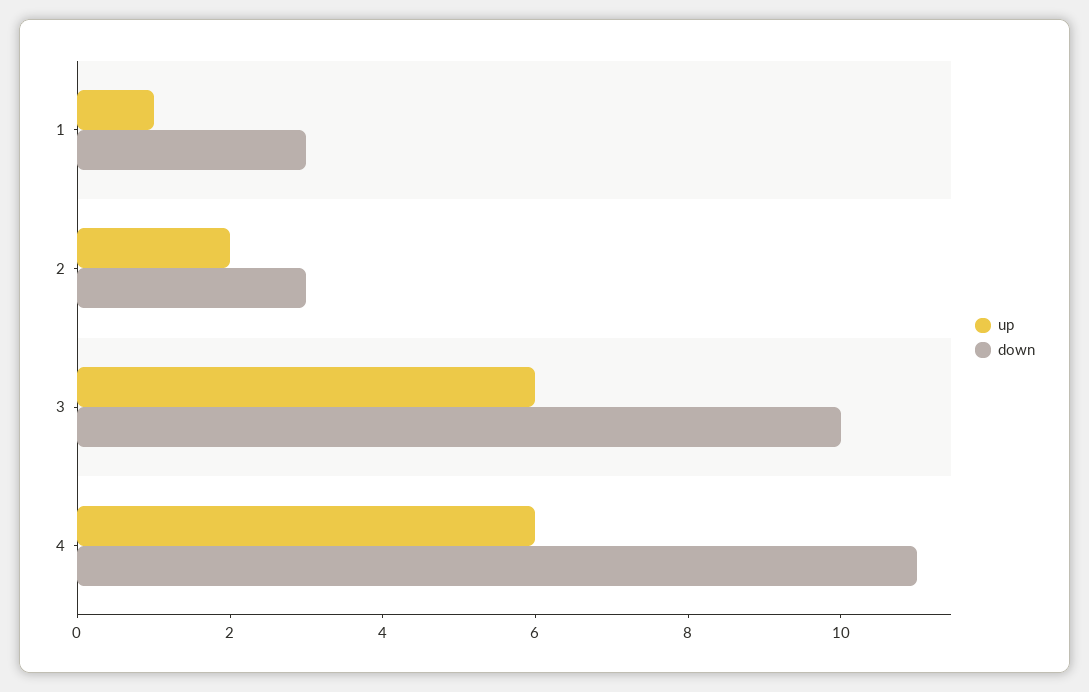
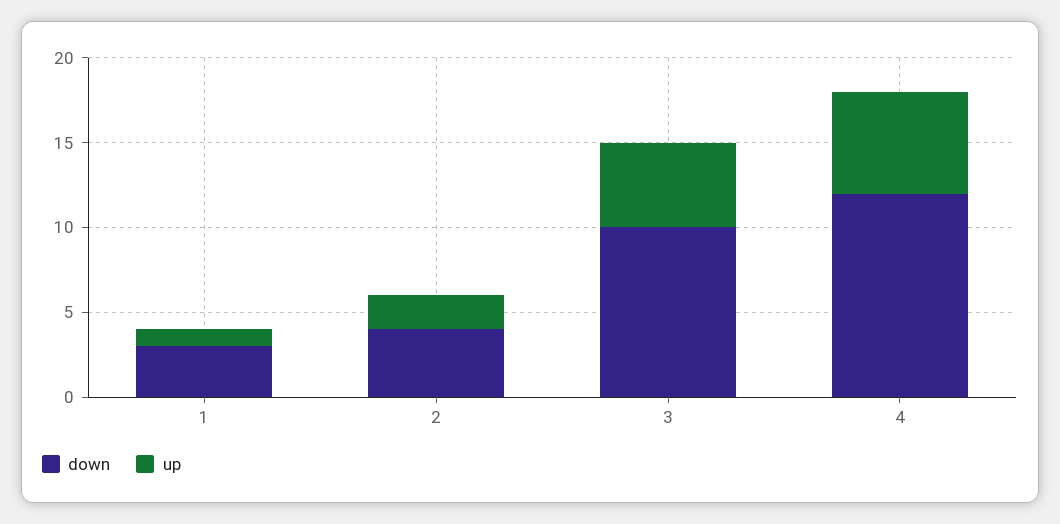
down, 2: 3 -> 4
up, 3: 6 -> 5
down, 4: 11 -> 12

